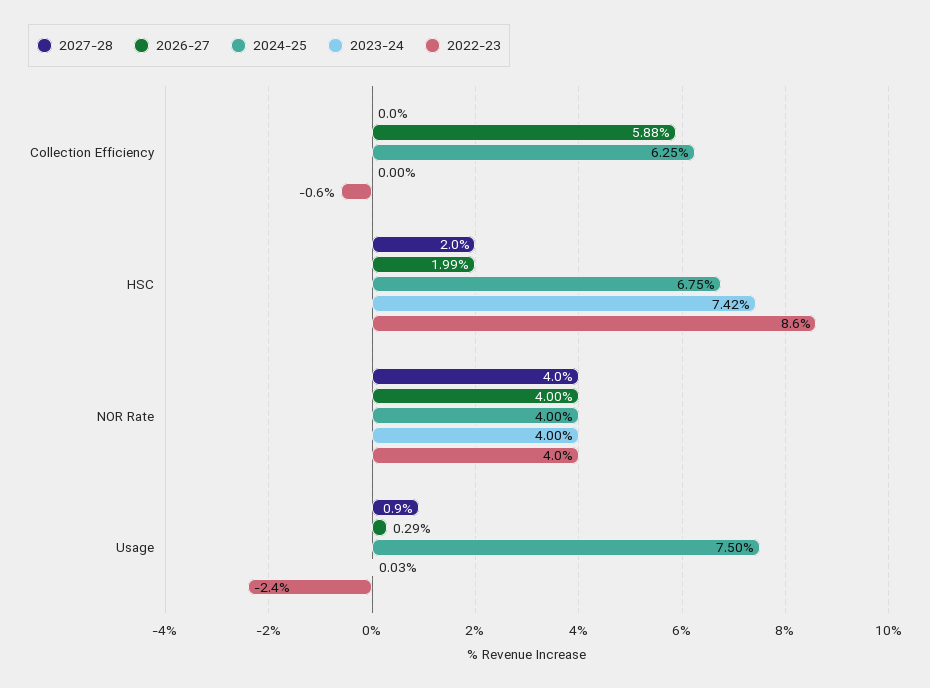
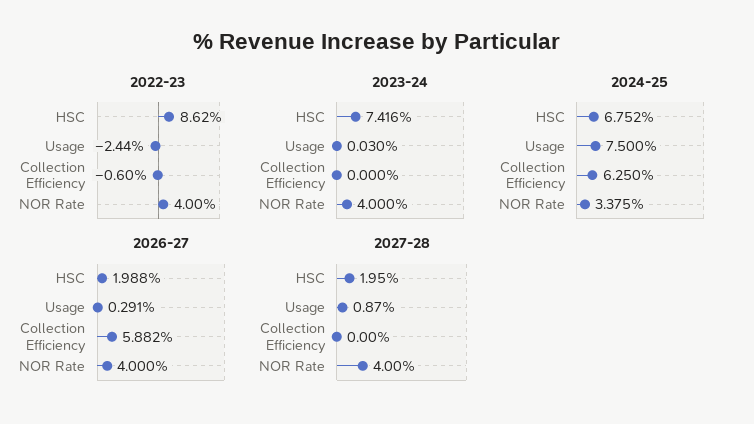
2024-25, NOR Rate: 4 -> 3.375

